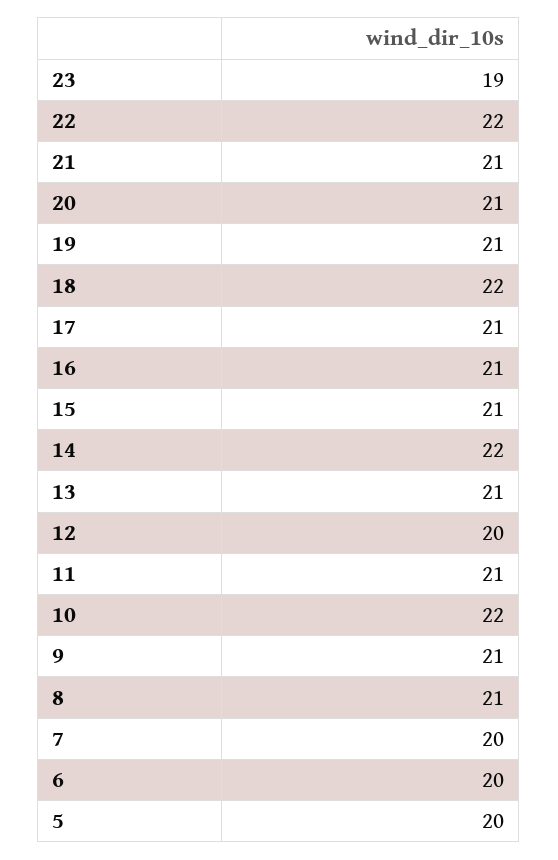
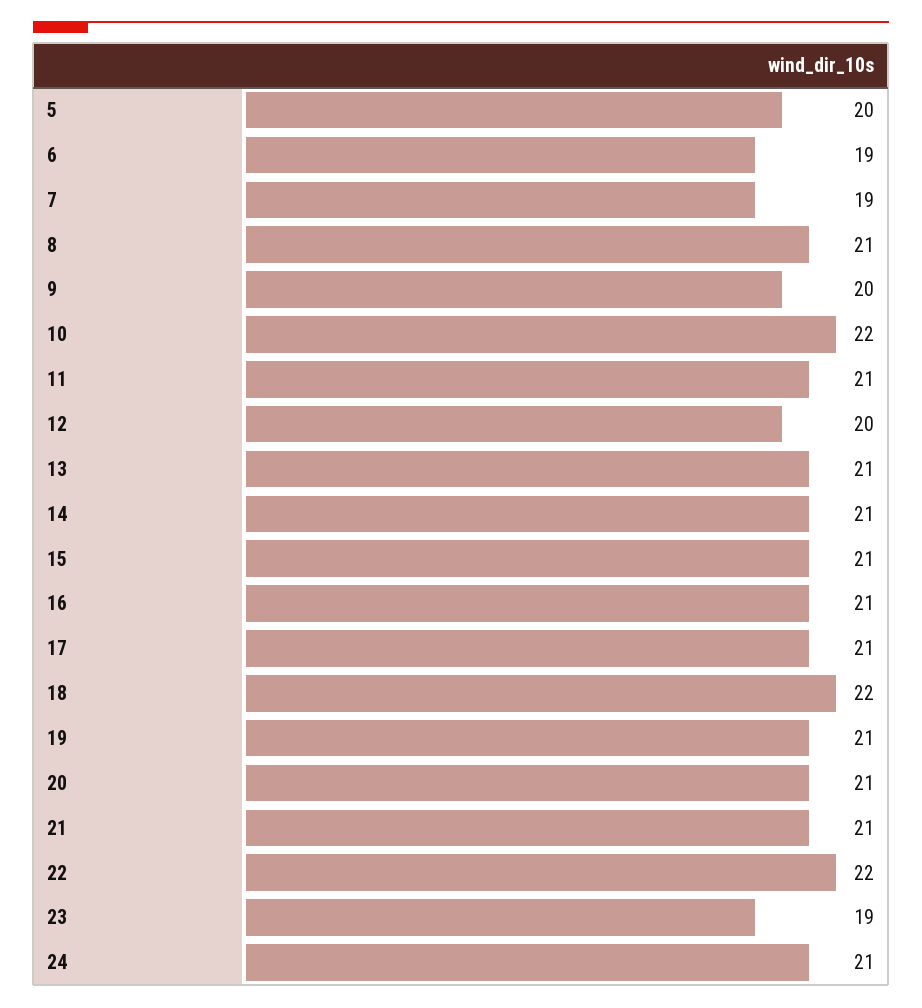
14: 22 -> 21
9: 21 -> 20
7: 20 -> 19
6: 20 -> 19
24: none -> 21

